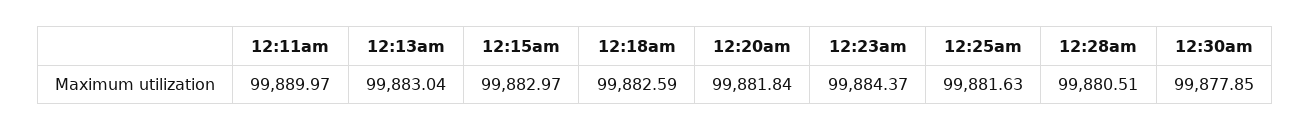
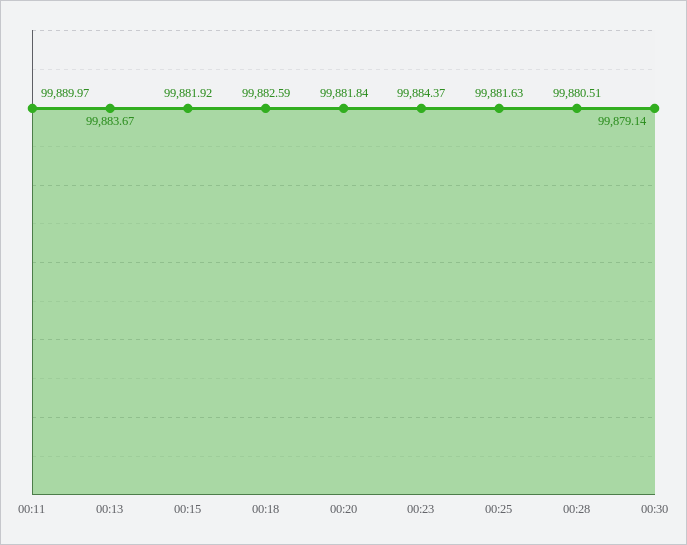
12:13am: 99883.04 -> 99883.67
12:15am: 99882.97 -> 99881.92
12:30am: 99877.85 -> 99879.14

